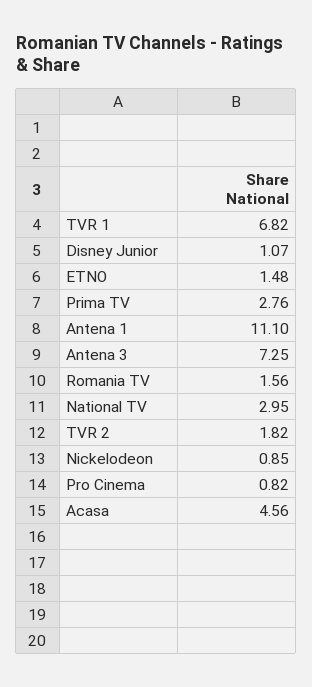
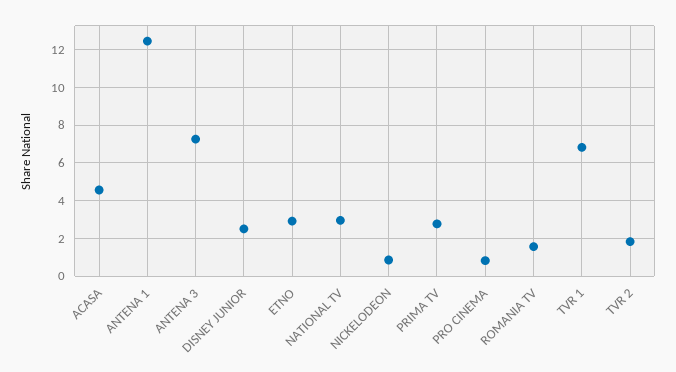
Disney Junior: 1.07 -> 2.5
ETNO: 1.48 -> 3
Antena 1: 11.1 -> 12.5

